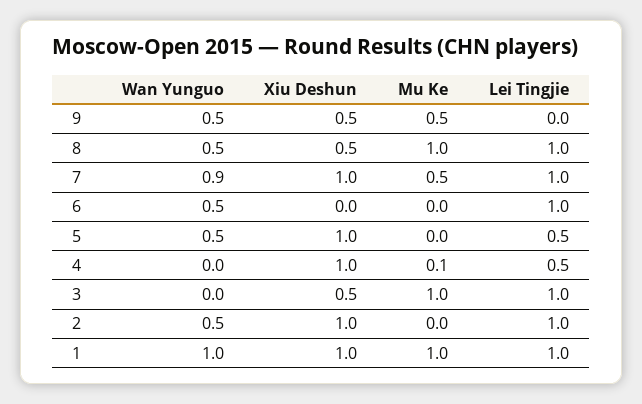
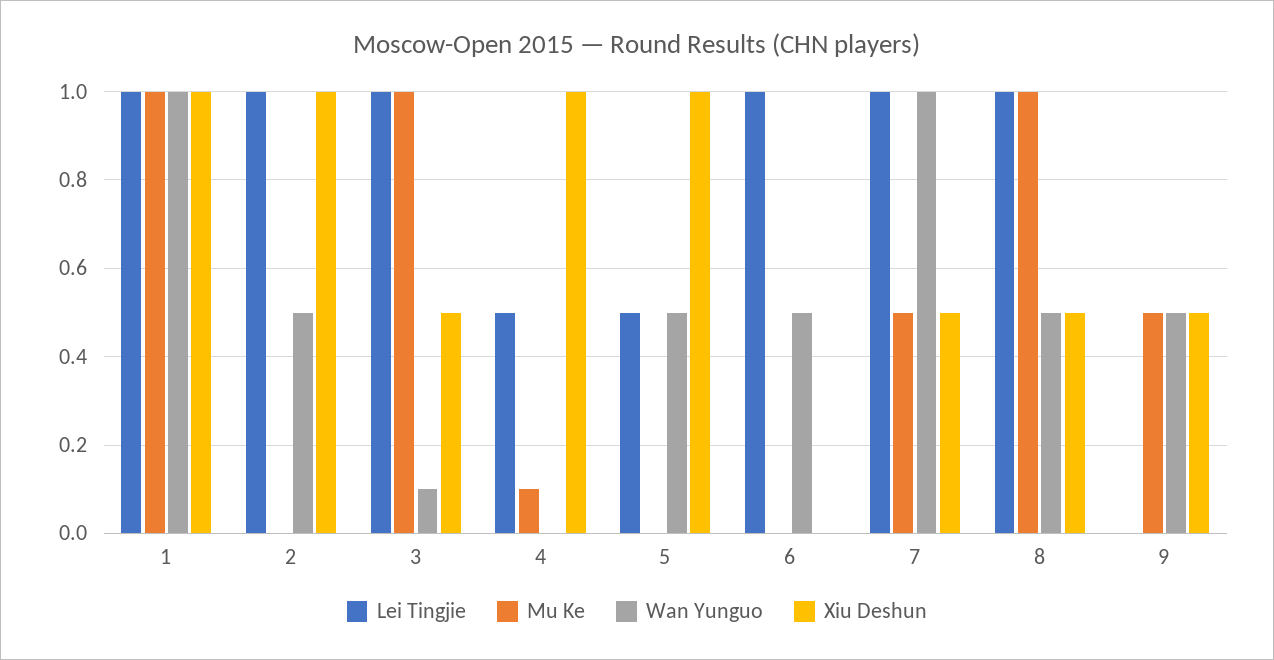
Wan Yunguo, 7: 0.9 -> 1
Xiu Deshun, 7: 1 -> 0.5
Wan Yunguo, 3: 0 -> 0.1

